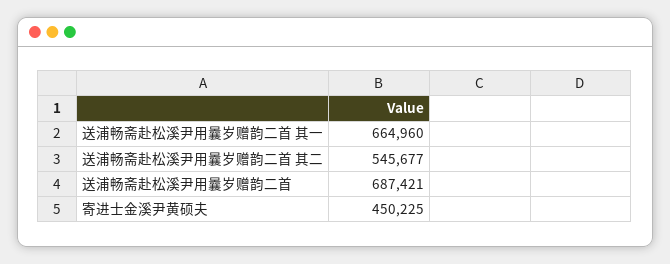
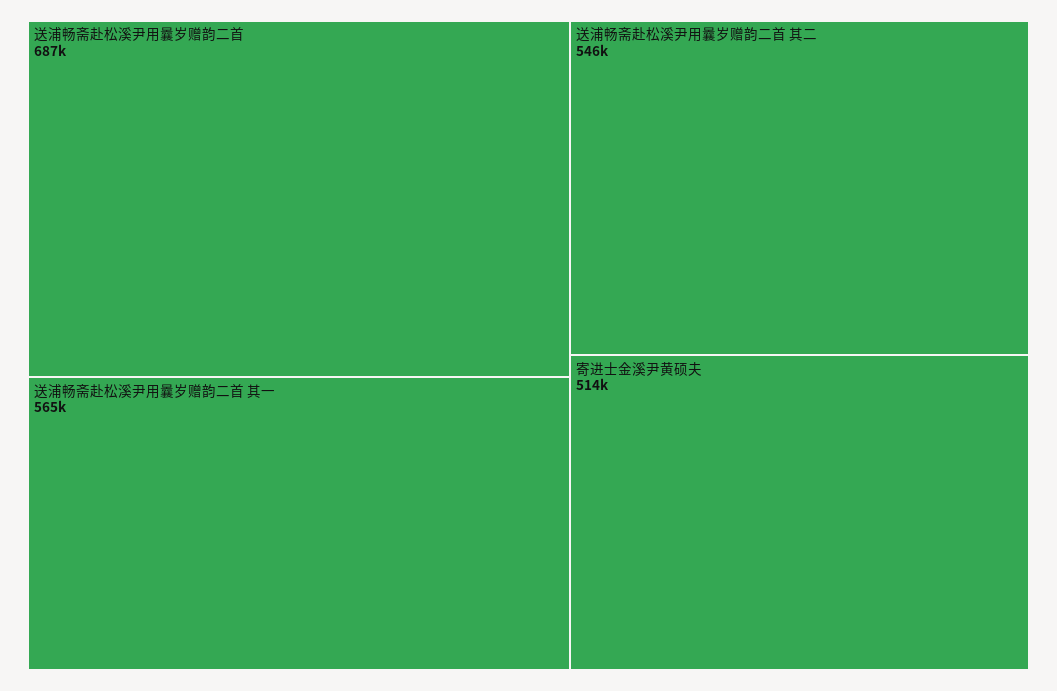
送浦畅斋赴松溪尹用曩岁赠韵二首 其一: 664960 -> 565000
寄进士金溪尹黄硕夫: 450225 -> 514000

